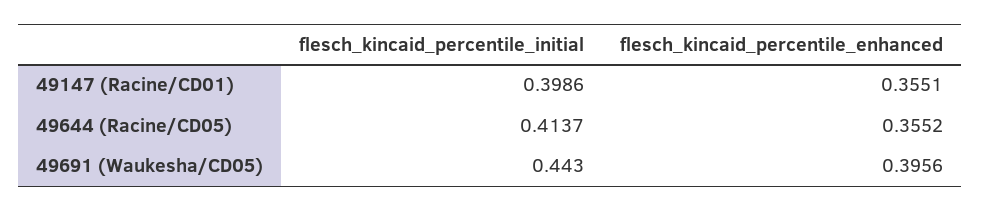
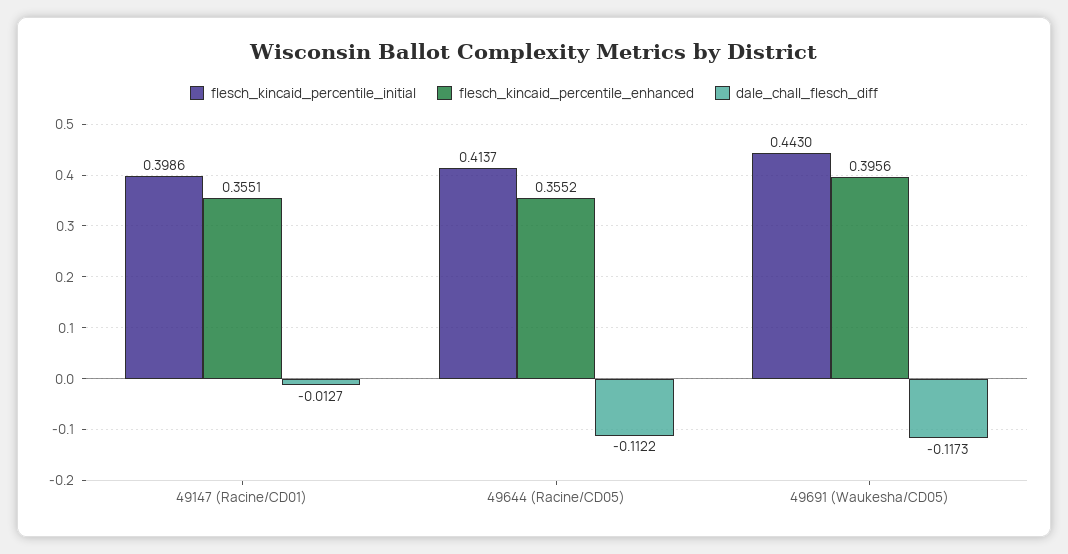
dale_chall_flesch_diff, 49147 (Racine/CD01): none -> -0.0127
dale_chall_flesch_diff, 49644 (Racine/CD05): none -> -0.1122
dale_chall_flesch_diff, 49691 (Waukesha/CD05): none -> -0.1173

